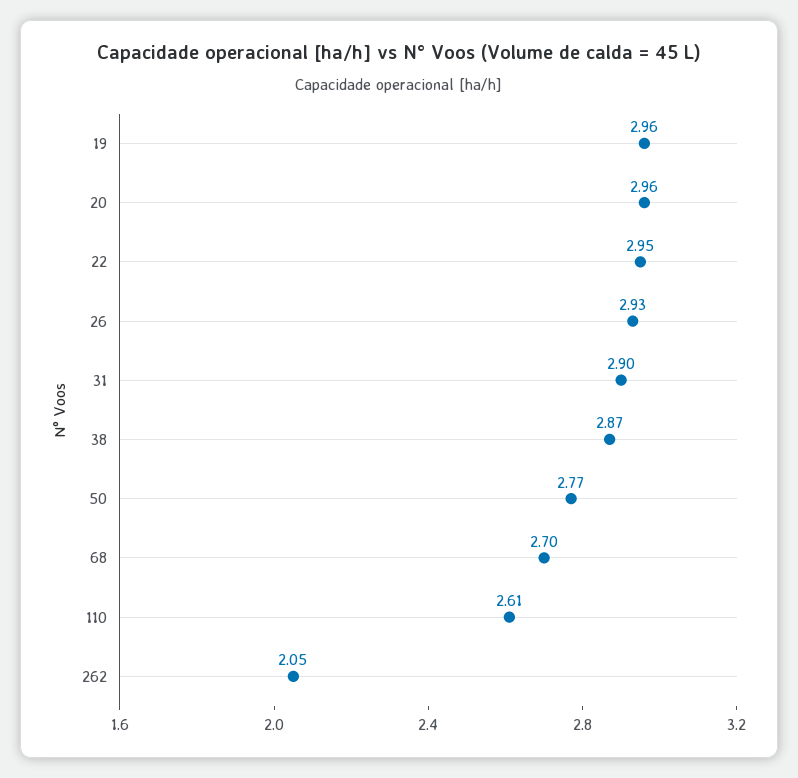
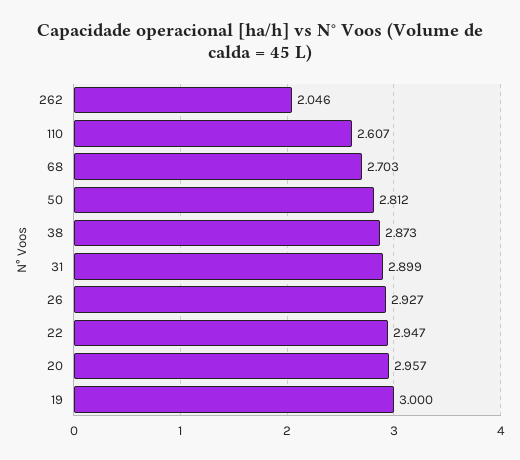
19: 2.96 -> 3
50: 2.77 -> 2.812

